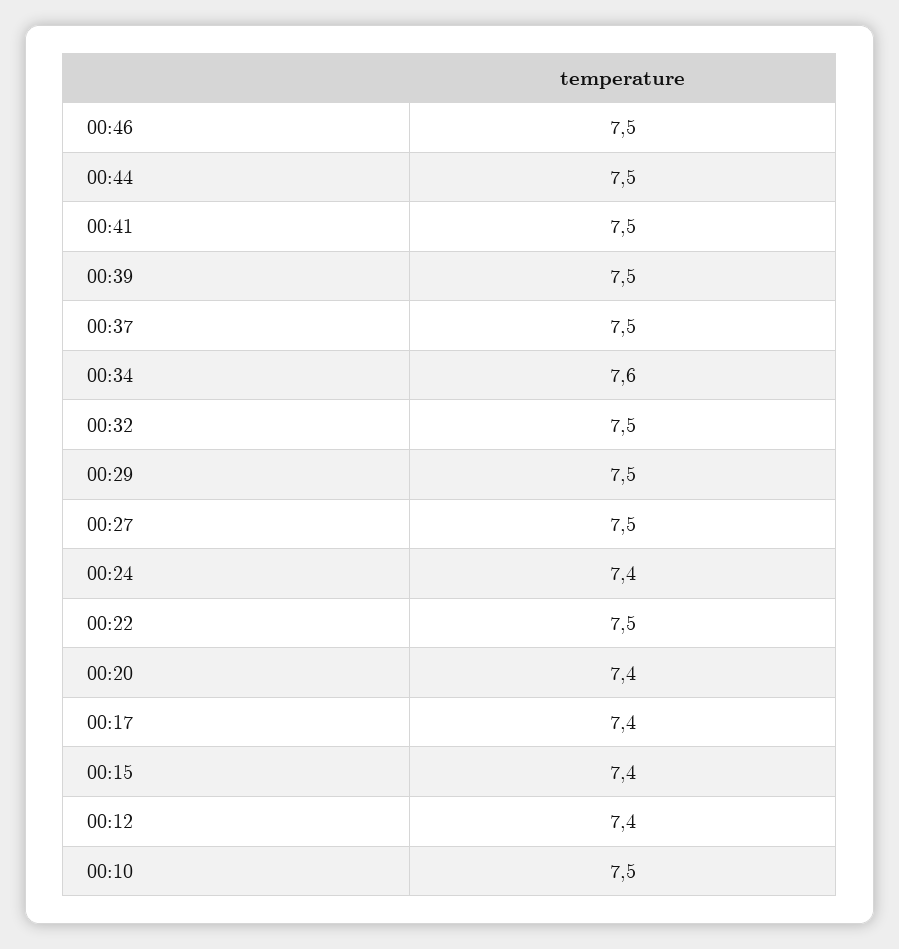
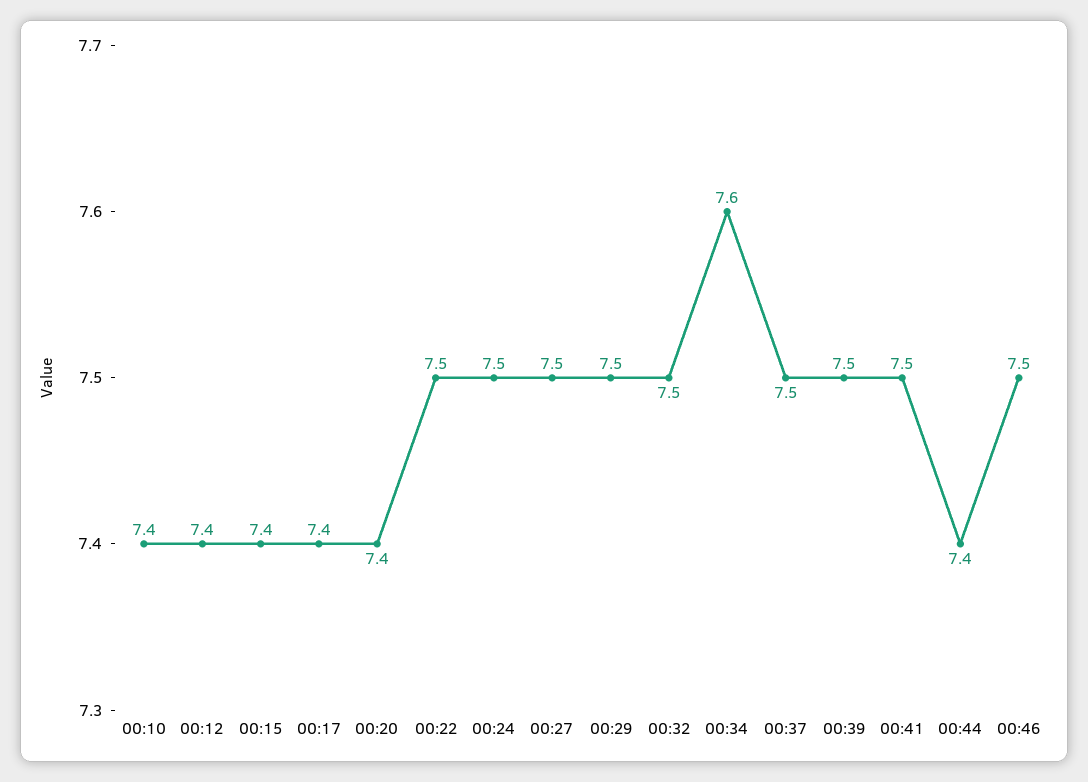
00:44: 7.5 -> 7.4
00:24: 7.4 -> 7.5
00:10: 7.5 -> 7.4

